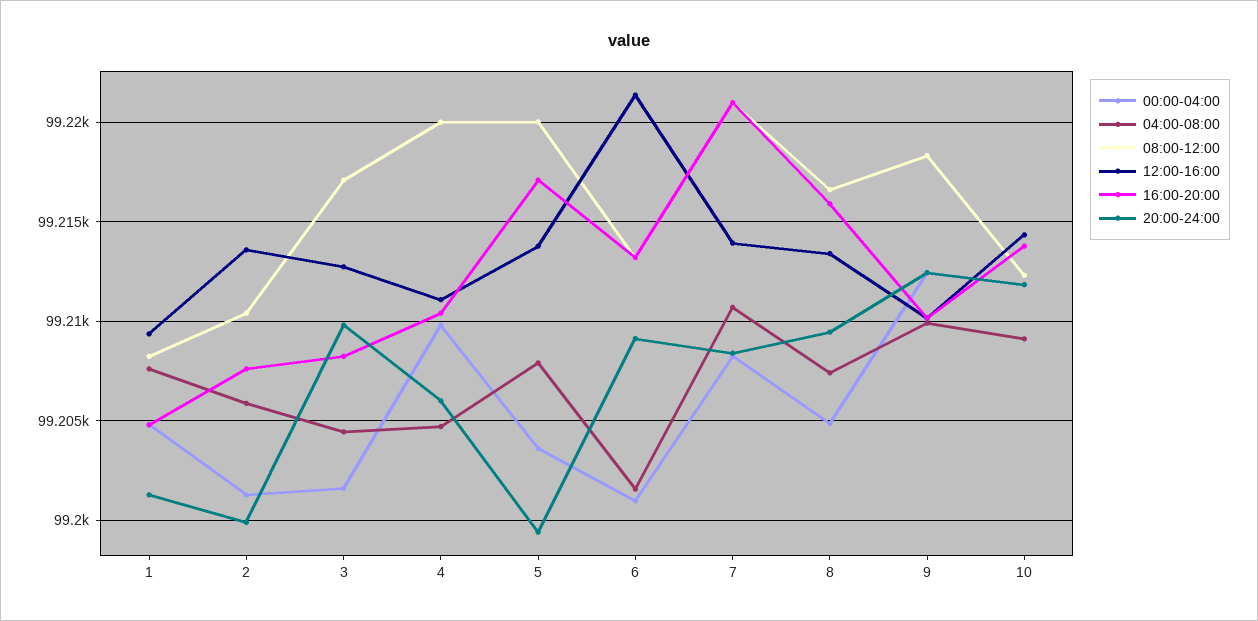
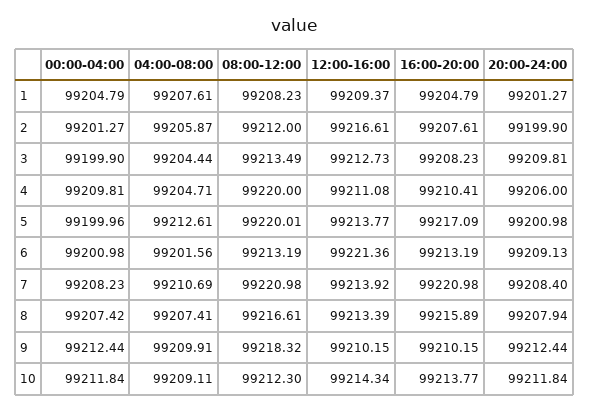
08:00-12:00, 2: 99210.5 -> 99212
12:00-16:00, 2: 99213.5 -> 99216.61
00:00-04:00, 3: 99201.5 -> 99199.9
08:00-12:00, 3: 99217 -> 99213.49
00:00-04:00, 5: 99203.5 -> 99199.96
04:00-08:00, 5: 99208 -> 99212.61
20:00-24:00, 5: 99199.5 -> 99200.98
00:00-04:00, 8: 99205 -> 99207.42
20:00-24:00, 8: 99209.5 -> 99207.94

